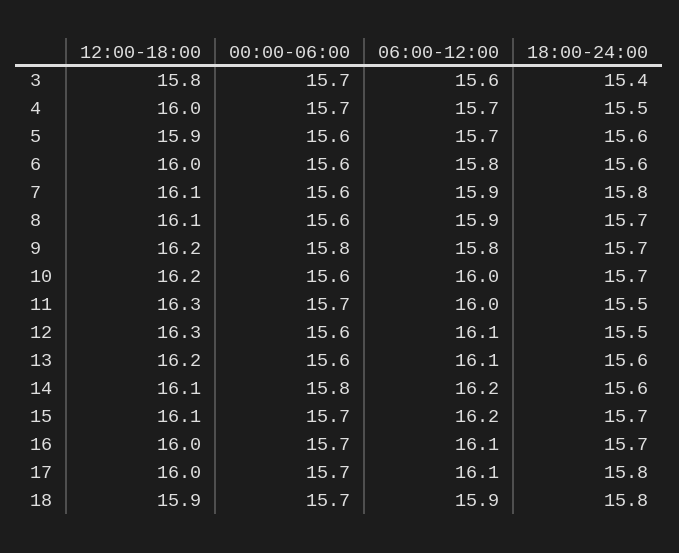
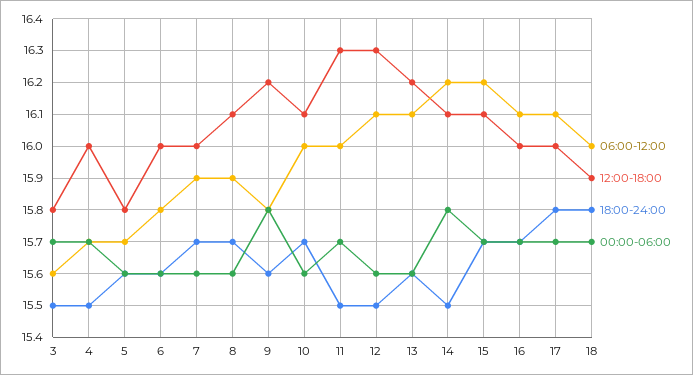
18:00-24:00, 3: 15.4 -> 15.5
12:00-18:00, 5: 15.9 -> 15.8
12:00-18:00, 7: 16.1 -> 16
18:00-24:00, 7: 15.8 -> 15.7
18:00-24:00, 9: 15.7 -> 15.6
12:00-18:00, 10: 16.2 -> 16.1
18:00-24:00, 14: 15.6 -> 15.5
06:00-12:00, 18: 15.9 -> 16

